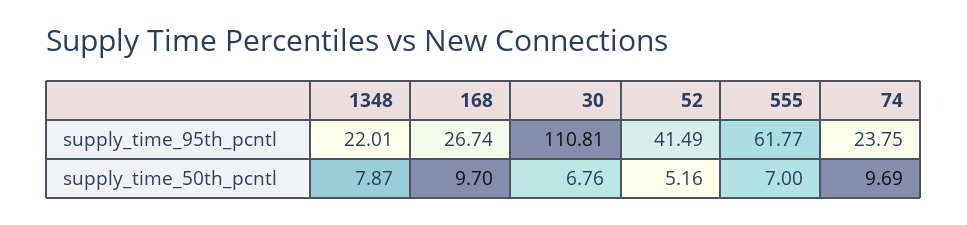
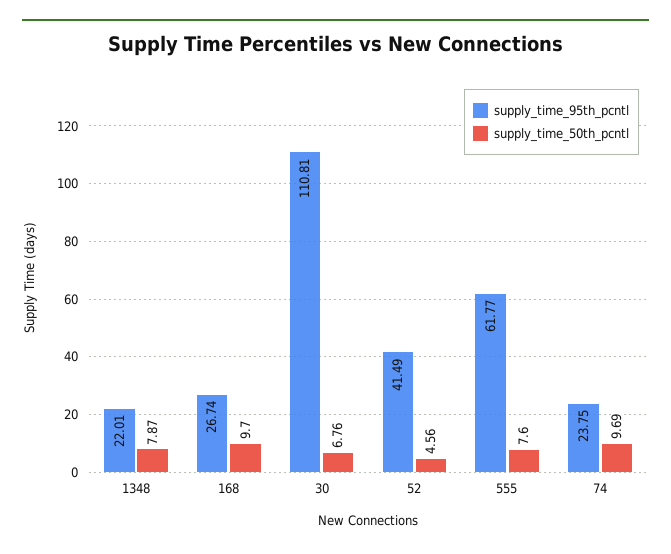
supply_time_50th_pcntl, 52: 5.16 -> 4.56
supply_time_50th_pcntl, 555: 7 -> 7.6

